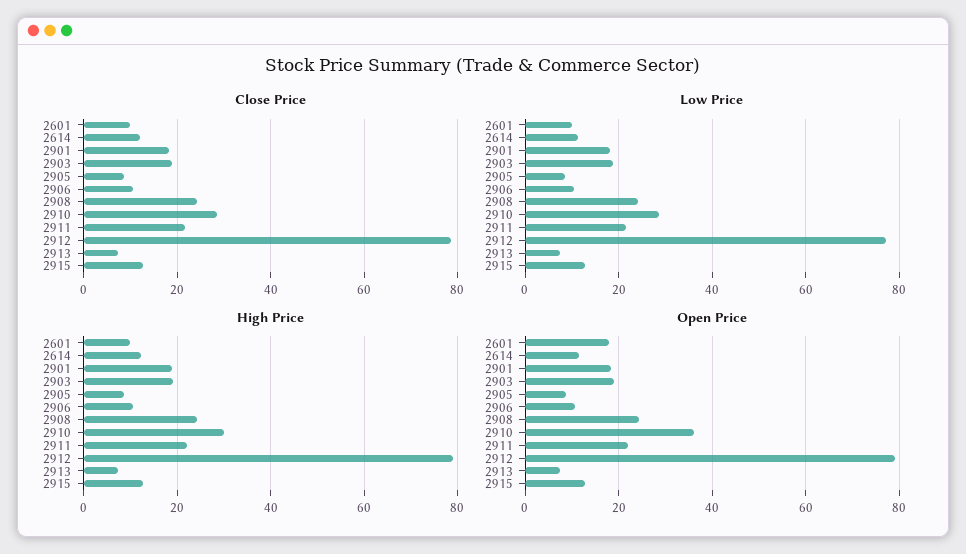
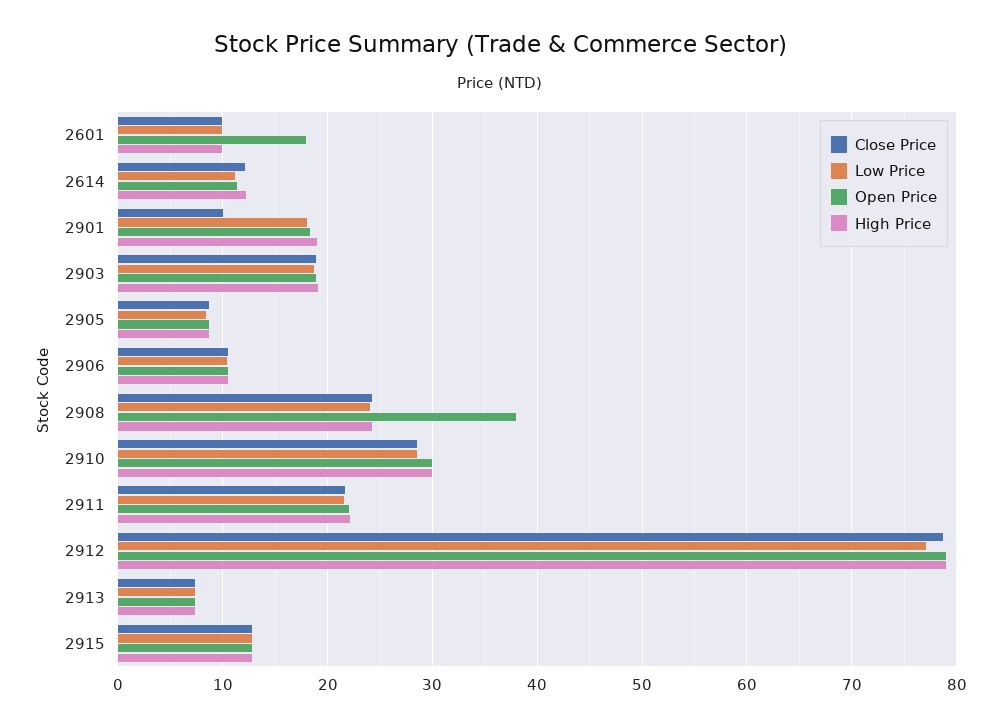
Close Price, 2901: 18 -> 10
Open Price, 2908: 24 -> 38
Open Price, 2910: 36 -> 30

